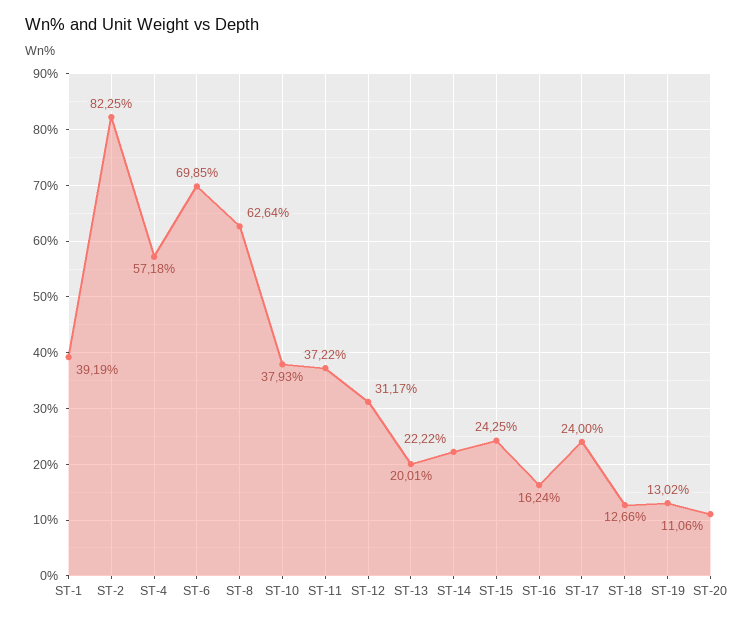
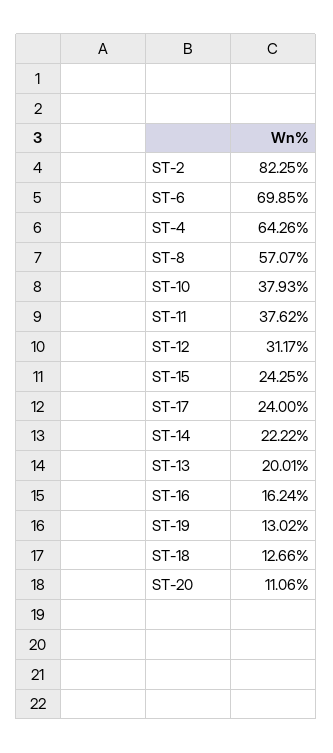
ST-1: 39.19 -> none
ST-4: 57.18 -> 64.26
ST-8: 62.64 -> 57.07
ST-11: 37.22 -> 37.62

